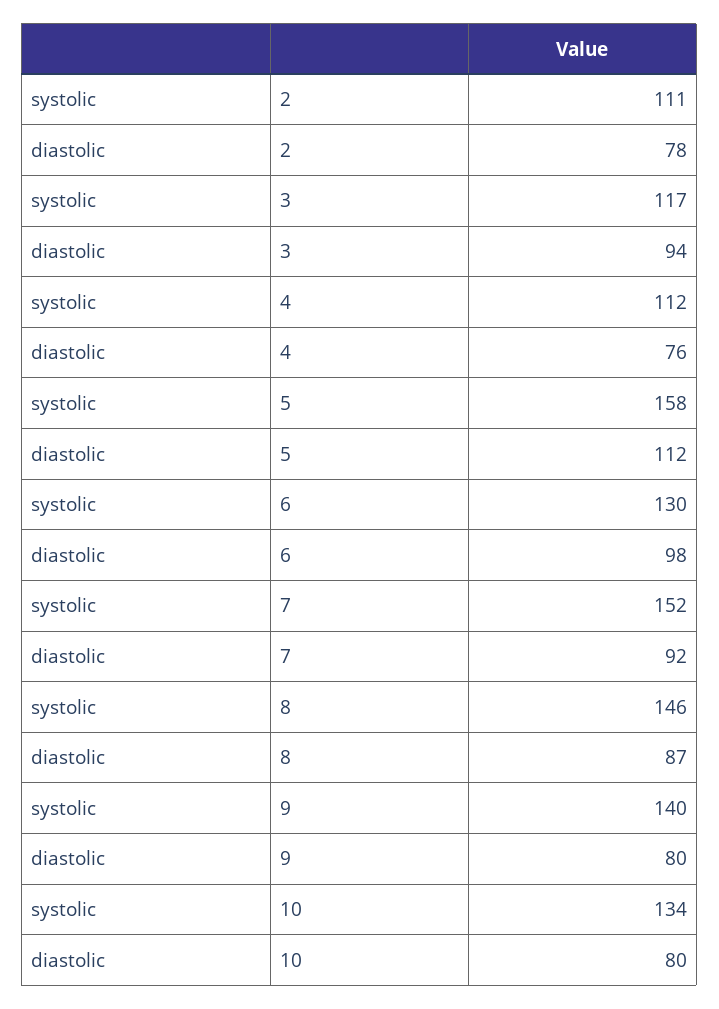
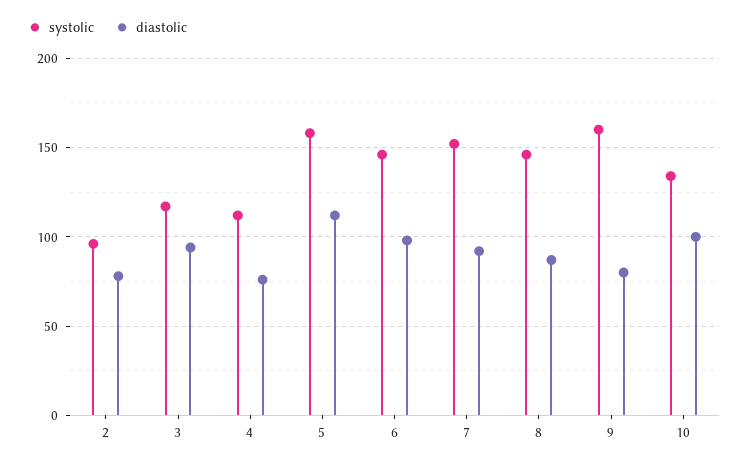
systolic, 2: 111 -> 95
systolic, 6: 130 -> 145
systolic, 9: 140 -> 160
diastolic, 10: 80 -> 100

